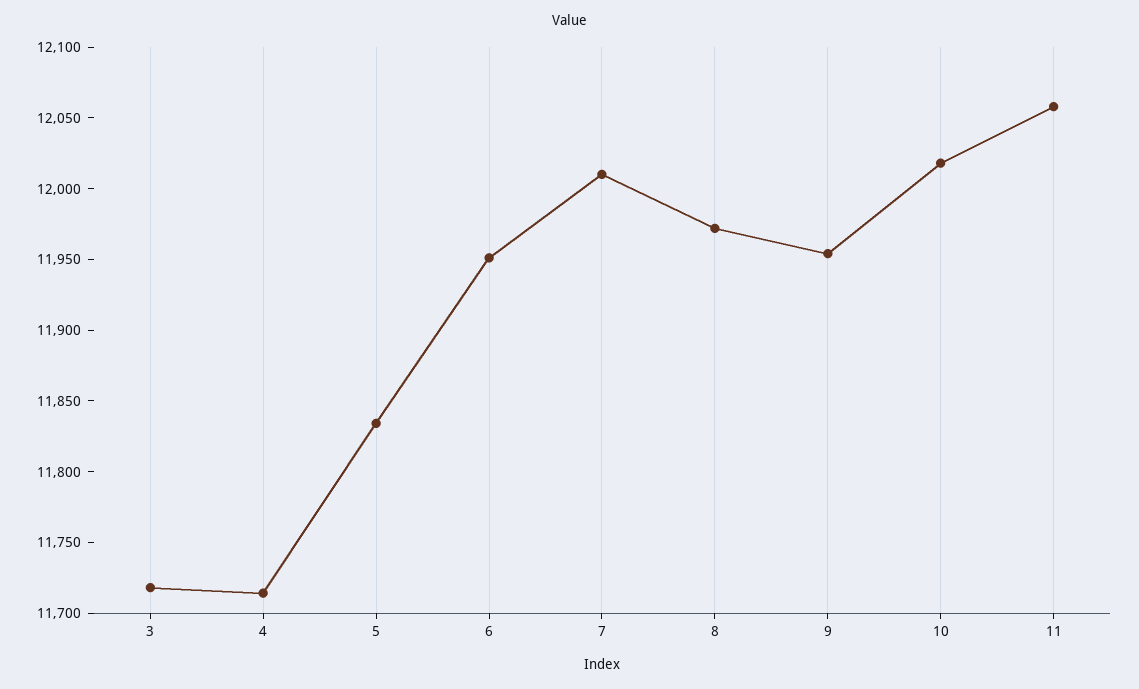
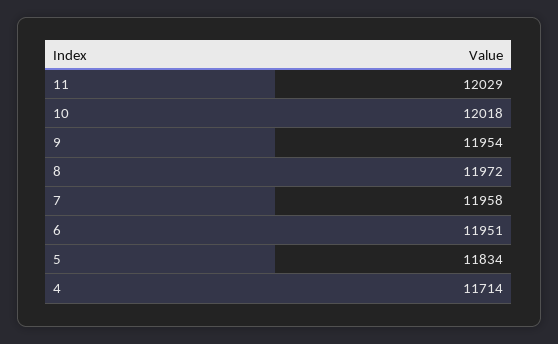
3: 11720 -> none
7: 12010 -> 11958
11: 12060 -> 12029

